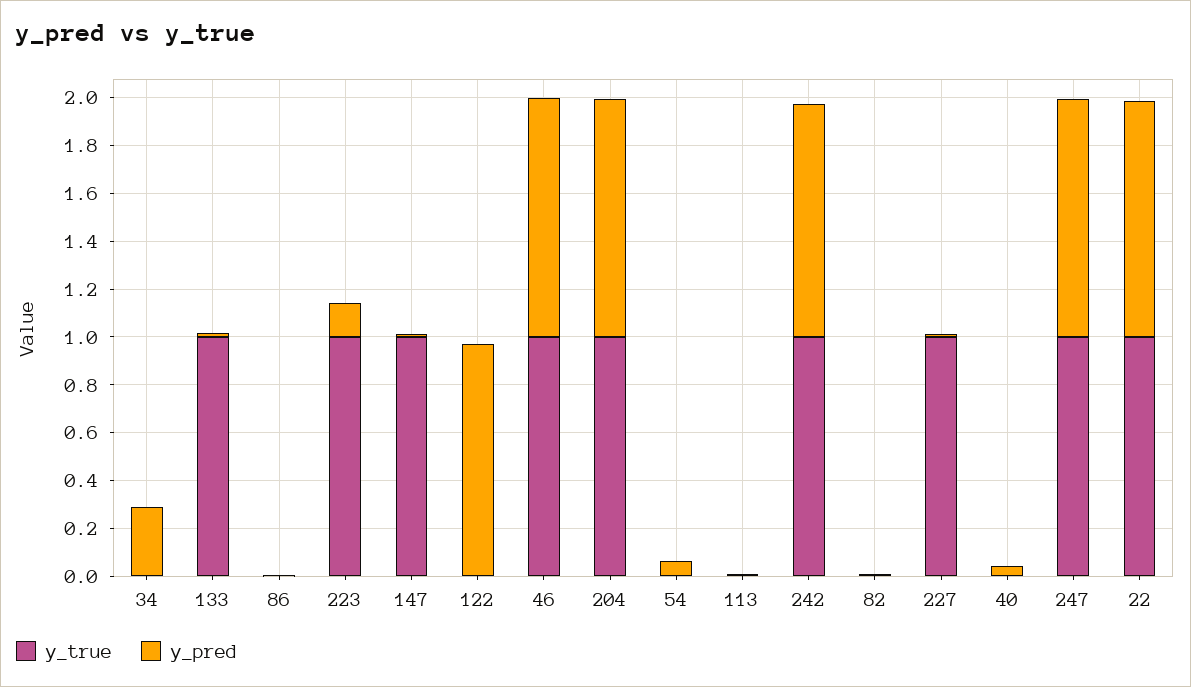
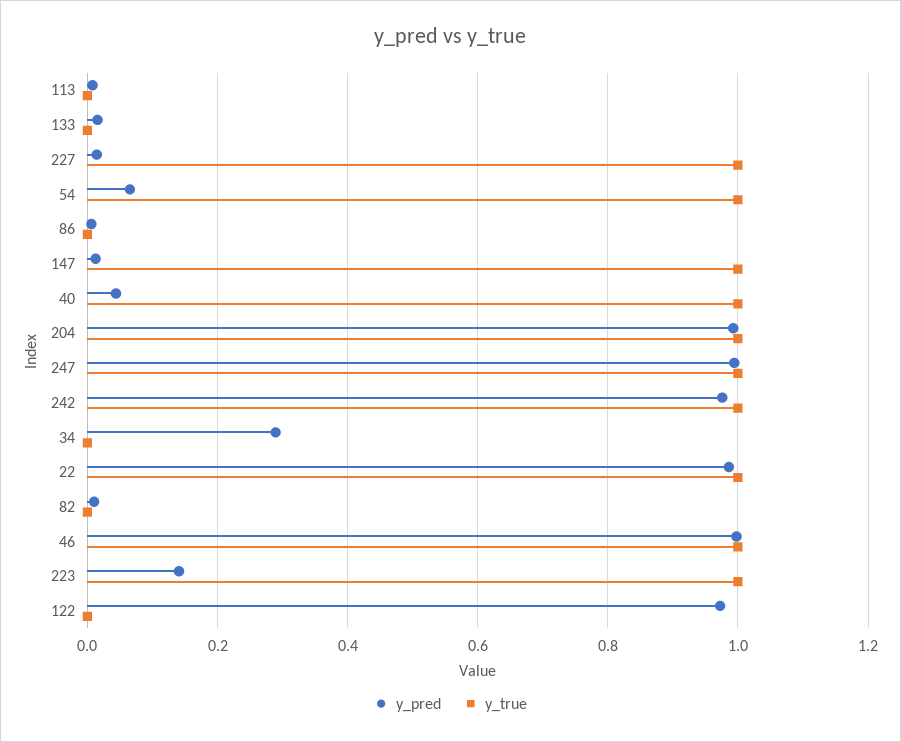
y_true, 133: 1 -> 0
y_true, 54: 0 -> 1
y_true, 40: 0 -> 1

